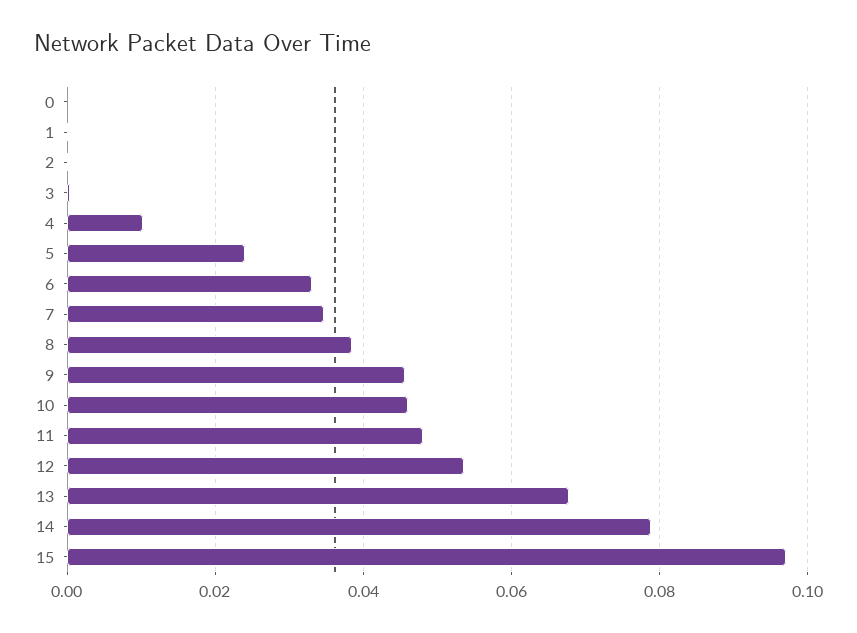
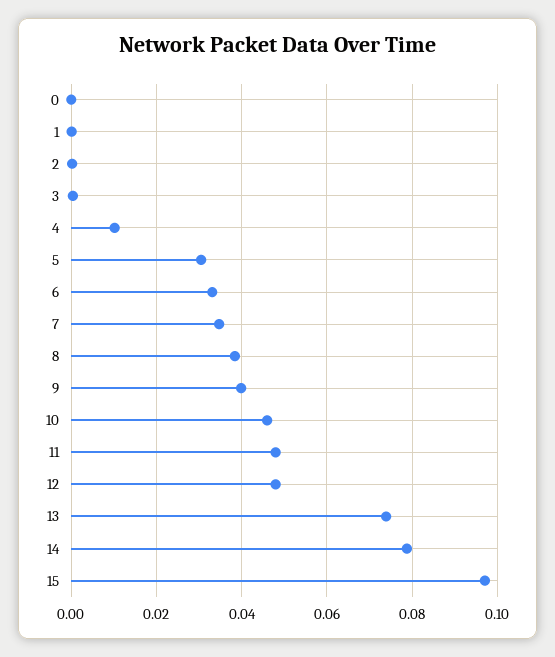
5: 0.024 -> 0.03
9: 0.046 -> 0.04
12: 0.054 -> 0.048
13: 0.068 -> 0.074

